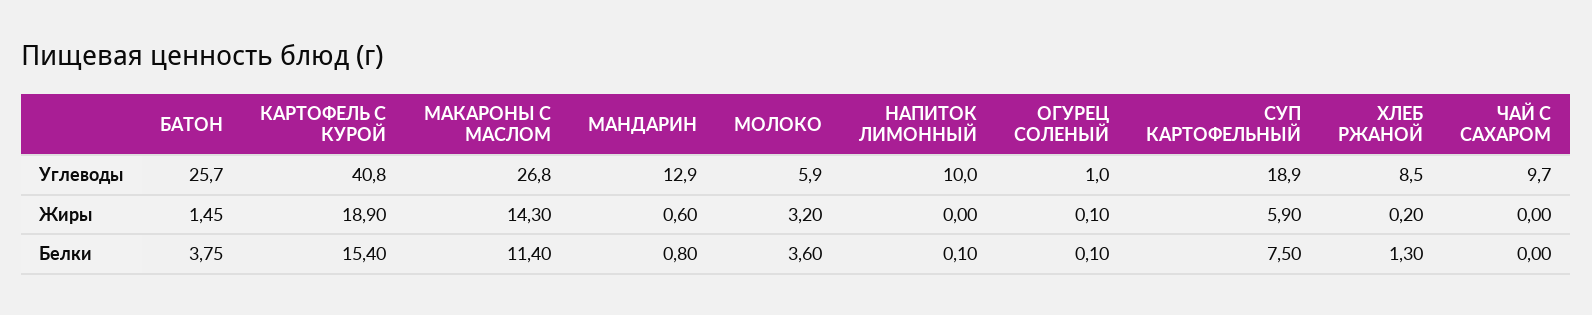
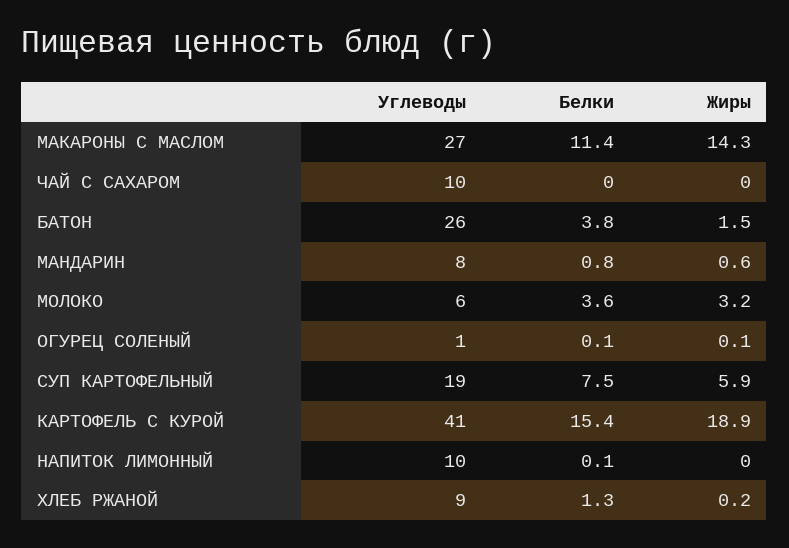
МАНДАРИН, Углеводы: 12.9 -> 8

